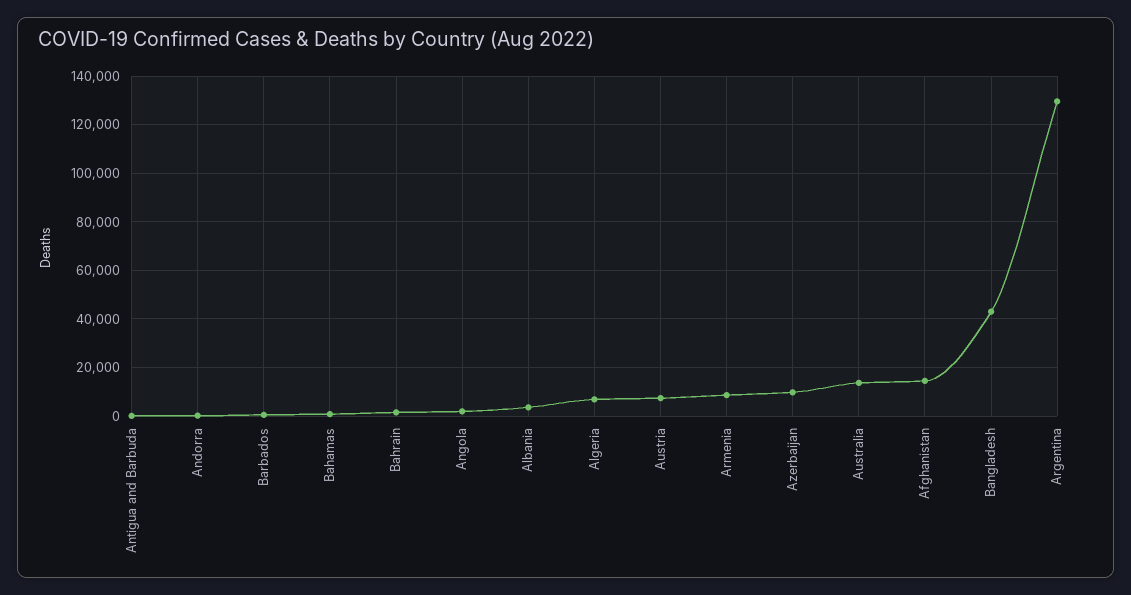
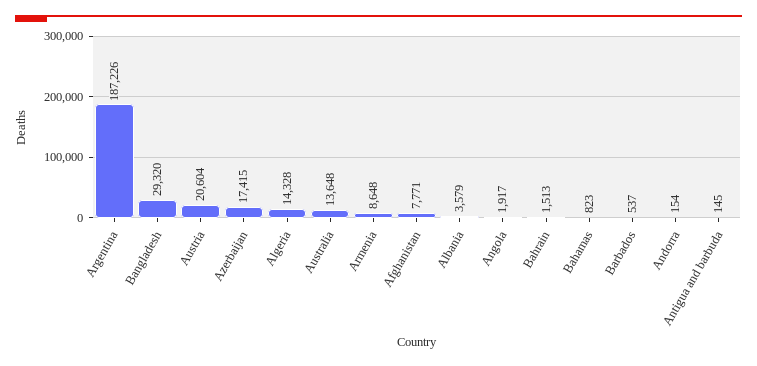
Algeria: 7500 -> 14328
Austria: 7500 -> 20604
Azerbaijan: 10000 -> 17415
Afghanistan: 15000 -> 7771
Bangladesh: 42500 -> 29320
Argentina: 130000 -> 187226

